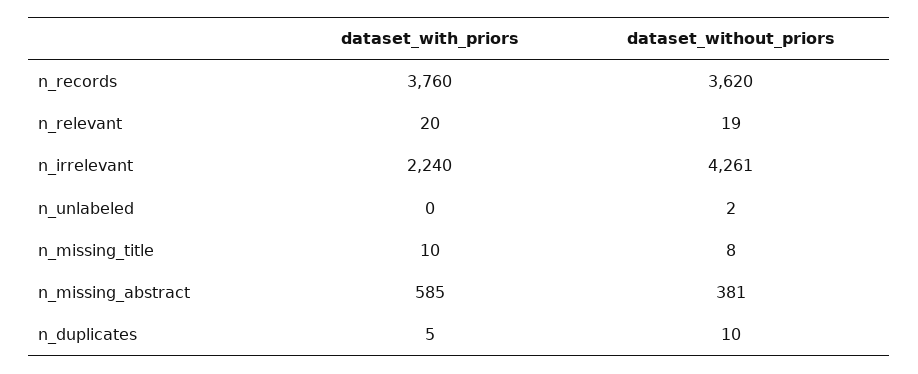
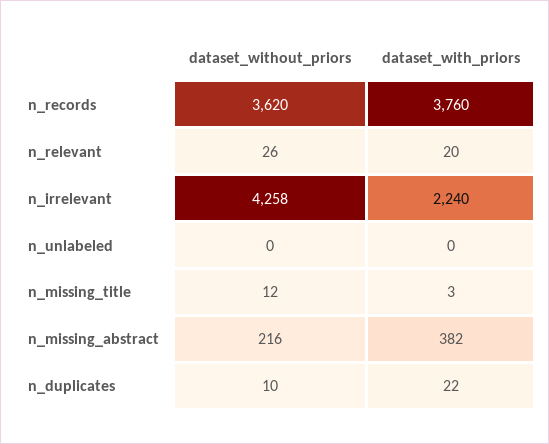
dataset_without_priors, n_relevant: 19 -> 26
dataset_without_priors, n_irrelevant: 4261 -> 4258
dataset_without_priors, n_unlabeled: 2 -> 0
dataset_with_priors, n_missing_title: 10 -> 3
dataset_without_priors, n_missing_title: 8 -> 12
dataset_with_priors, n_missing_abstract: 585 -> 382
dataset_without_priors, n_missing_abstract: 381 -> 216
dataset_with_priors, n_duplicates: 5 -> 22

